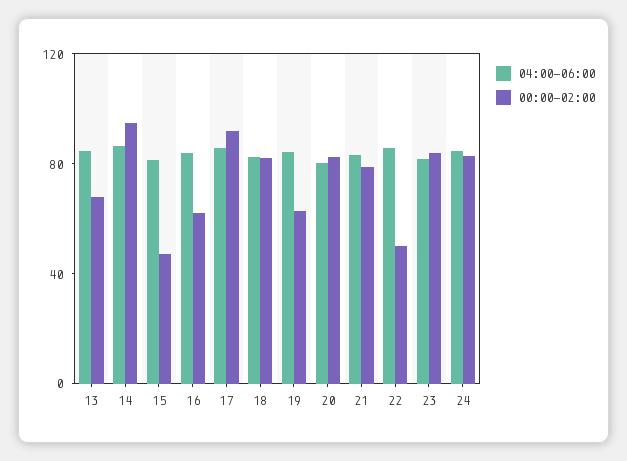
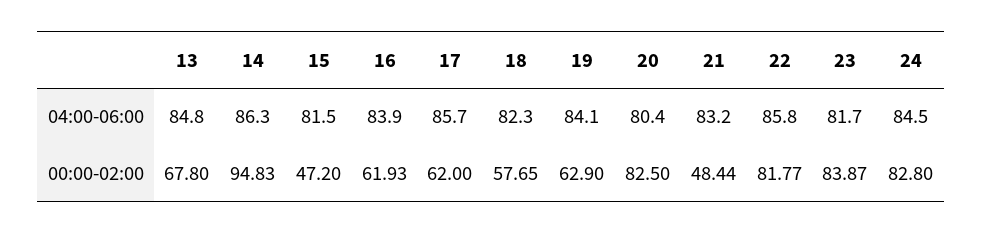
00:00-02:00, 17: 90 -> 62
00:00-02:00, 18: 80 -> 57.65
00:00-02:00, 21: 80 -> 48.44
00:00-02:00, 22: 50 -> 81.77

